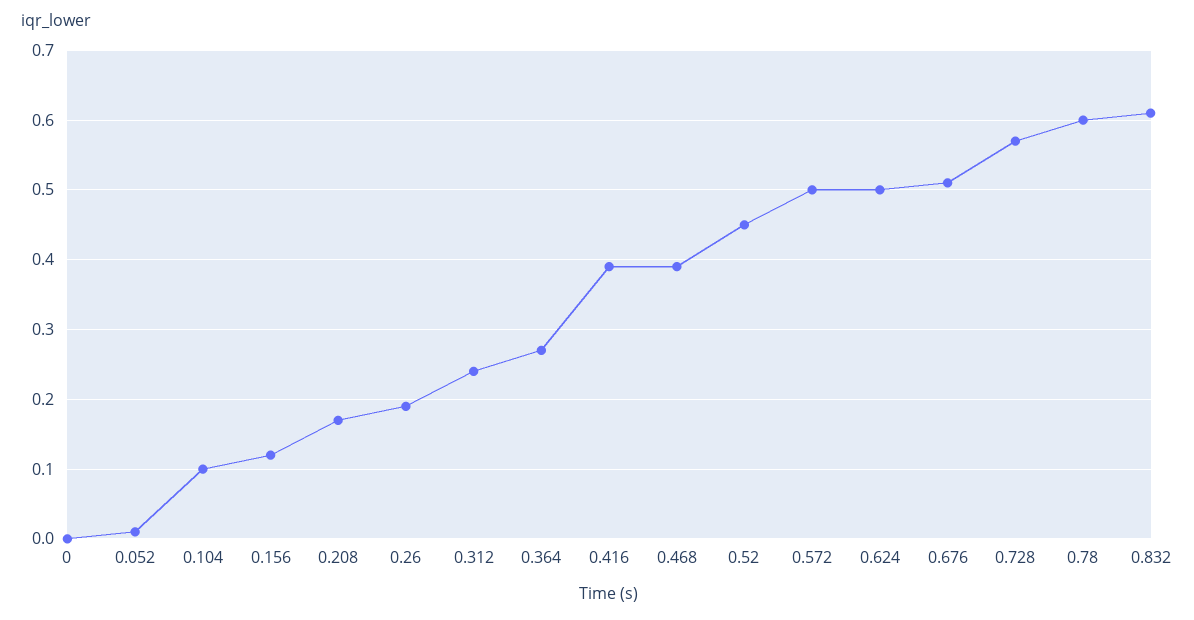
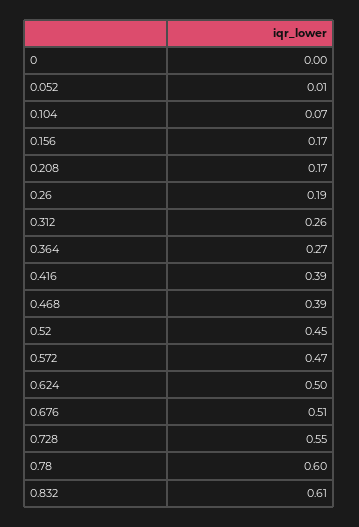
0.104: 0.1 -> 0.07
0.156: 0.12 -> 0.17
0.312: 0.24 -> 0.26
0.572: 0.5 -> 0.47
0.728: 0.57 -> 0.55

